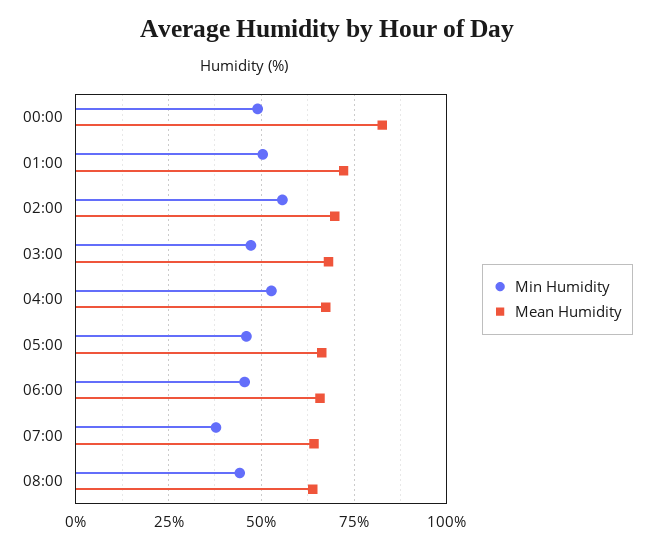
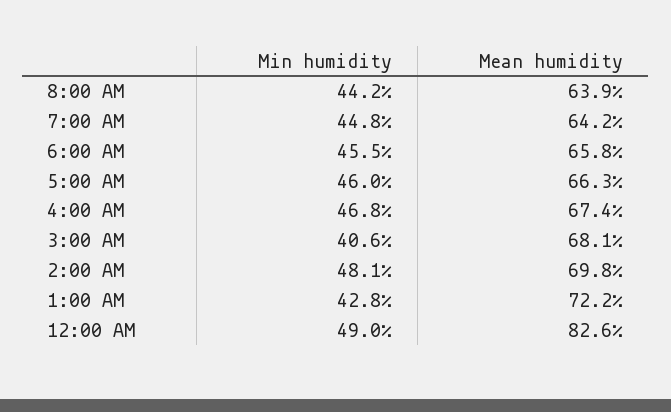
Min Humidity, 01:00: 50 -> 42.8
Min Humidity, 02:00: 55 -> 48.1
Min Humidity, 03:00: 47.5 -> 40.6
Min Humidity, 04:00: 52.5 -> 46.8
Min Humidity, 07:00: 37.5 -> 44.8

